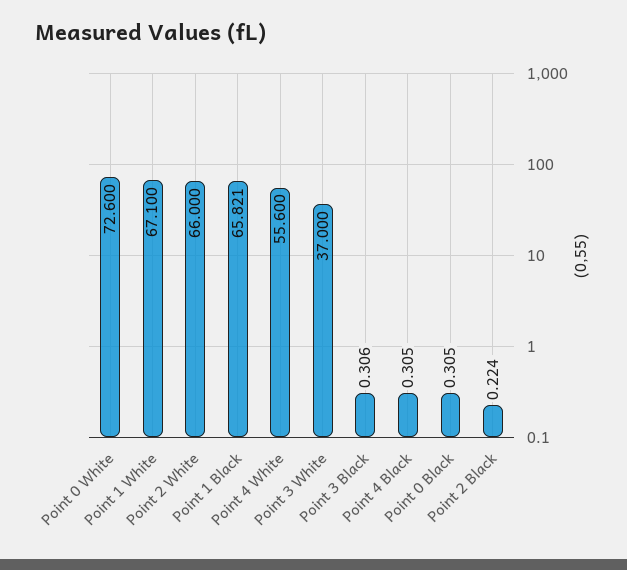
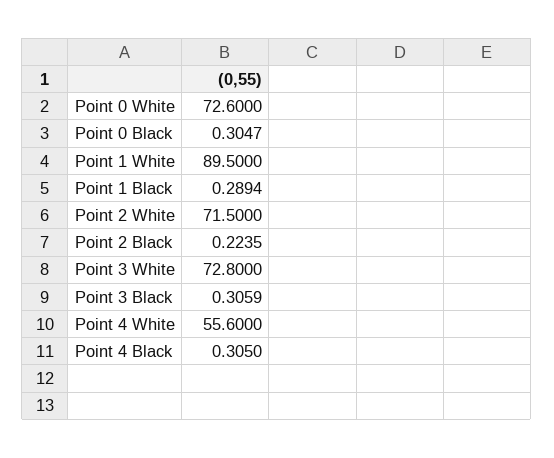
Point 1 White: 67.1 -> 89.5
Point 2 White: 66 -> 71.5
Point 1 Black: 65.821 -> 0.2894
Point 3 White: 37 -> 72.8

